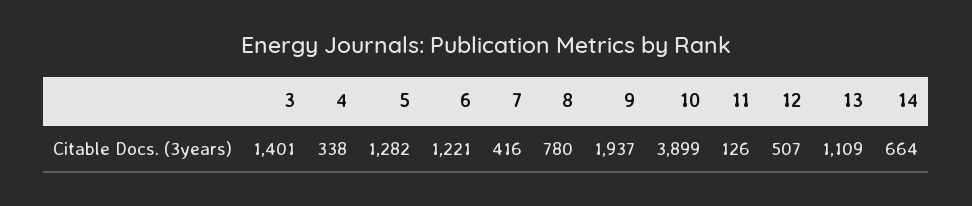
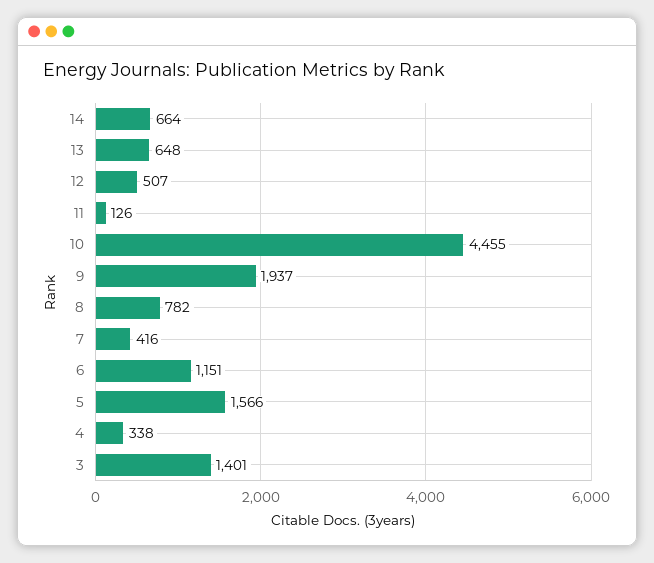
5: 1282 -> 1566
6: 1221 -> 1151
8: 780 -> 782
10: 3899 -> 4455
13: 1109 -> 648

